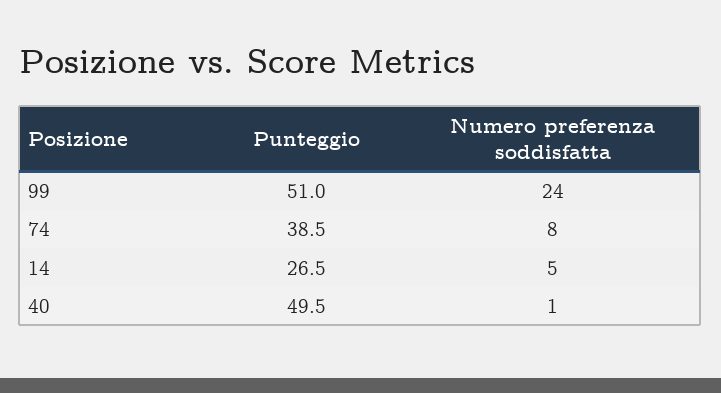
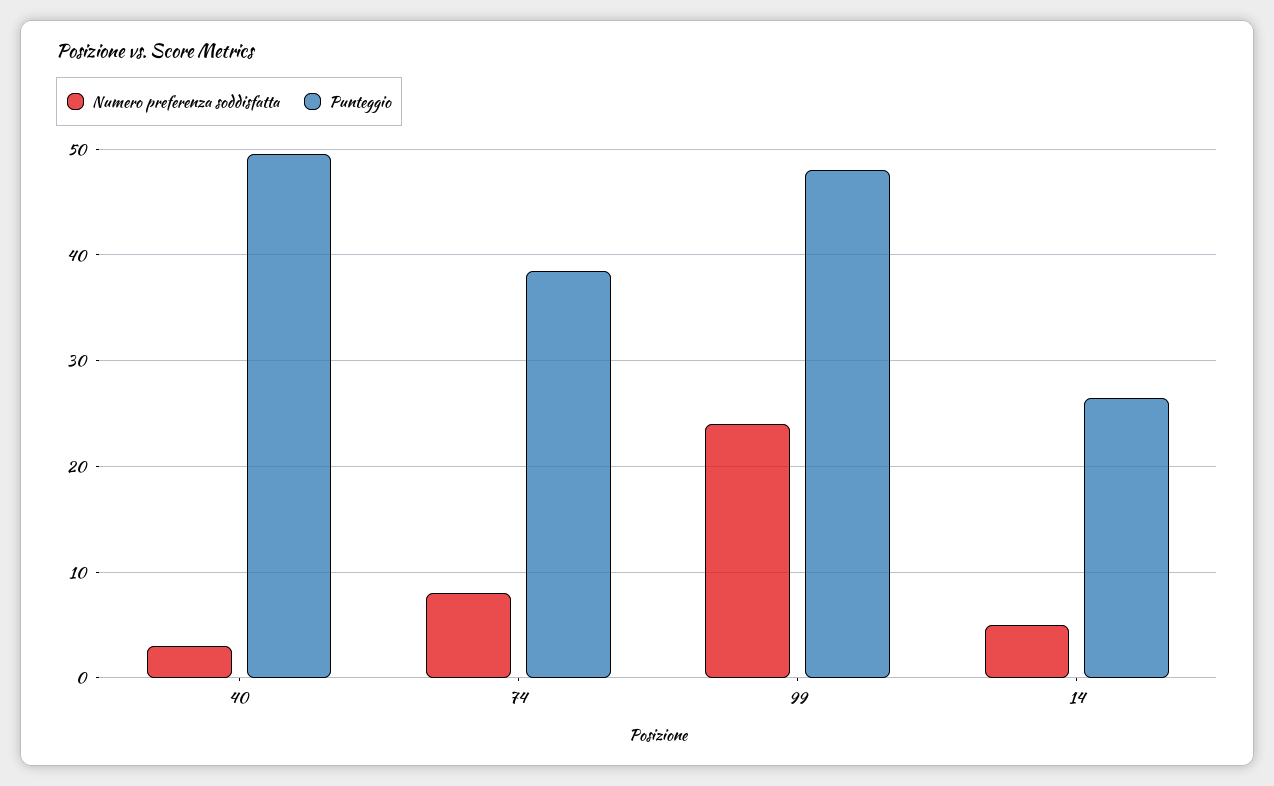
Punteggio, 99: 51 -> 48
Numero preferenza soddisfatta, 40: 1 -> 3

